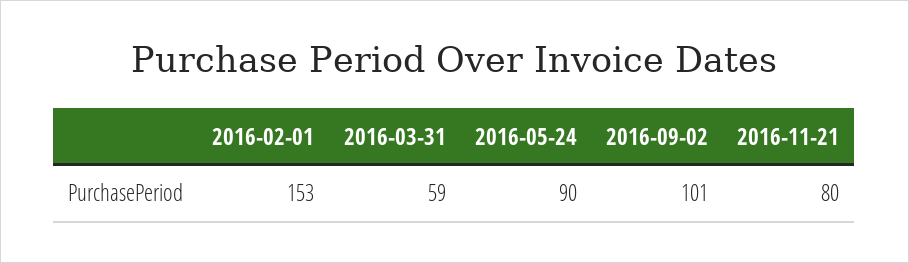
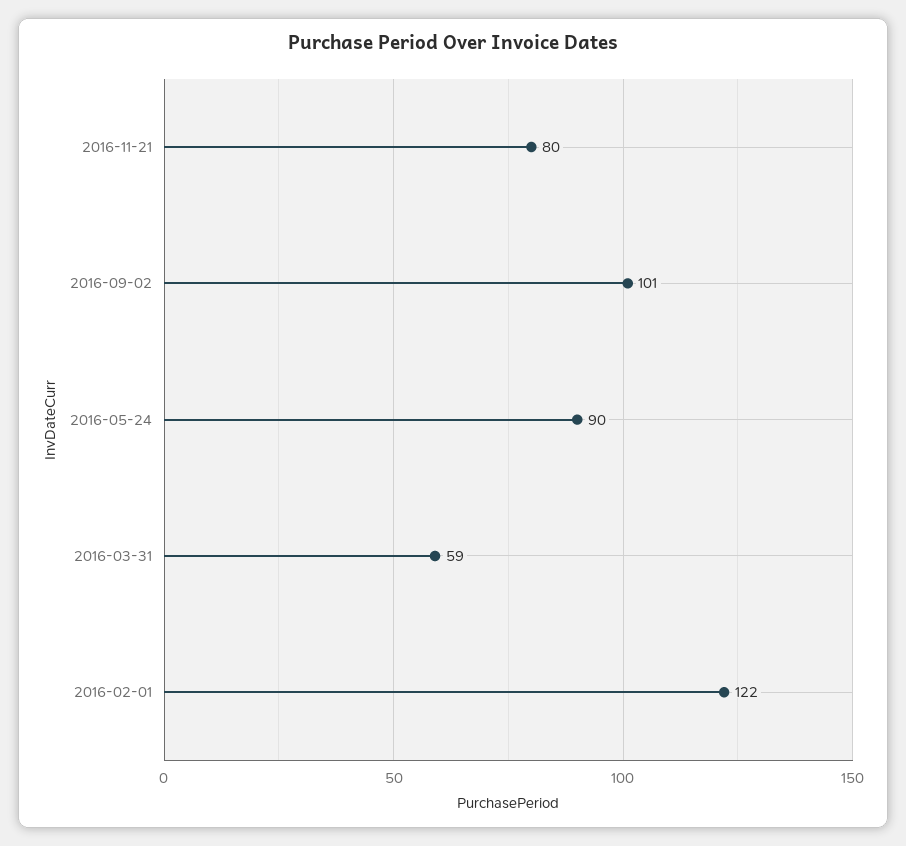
2016-02-01: 153 -> 122

